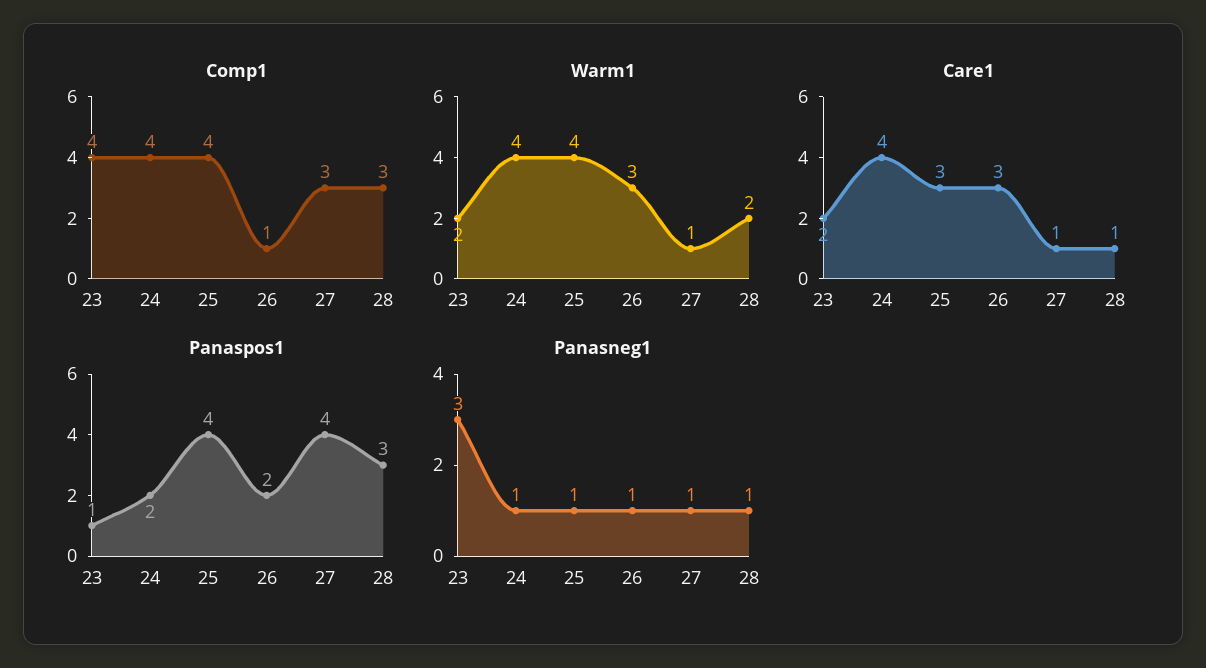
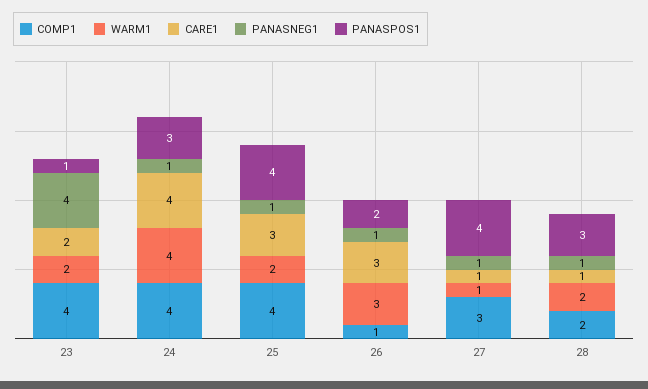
Comp1, 28: 3 -> 2
Warm1, 25: 4 -> 2
Panaspos1, 24: 2 -> 3
Panasneg1, 23: 3 -> 4

